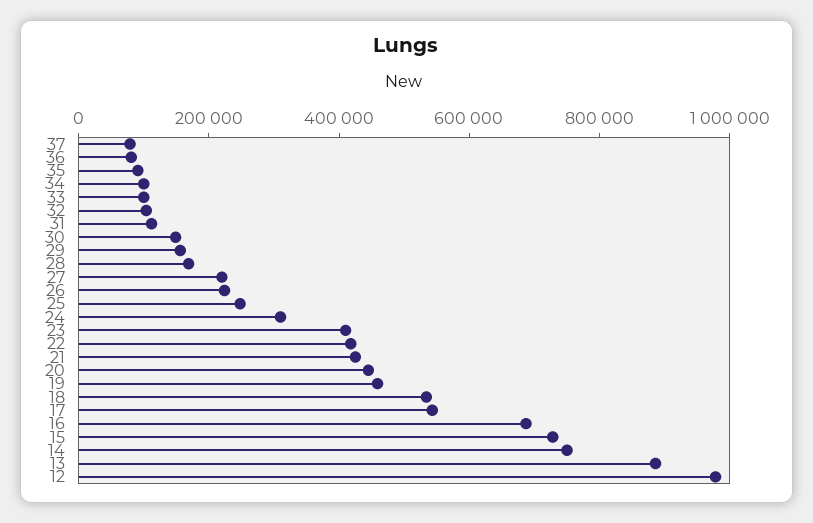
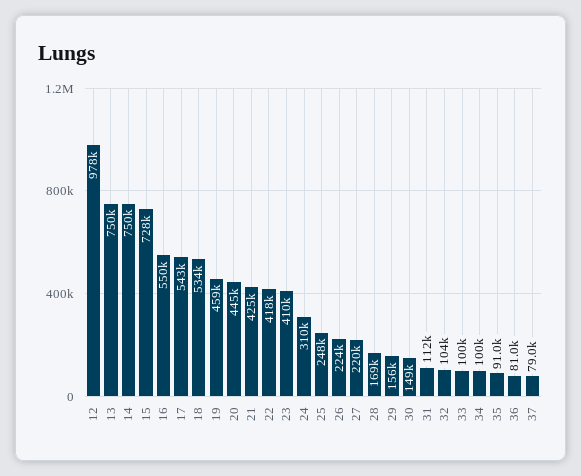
16: 700000 -> 550000
13: 900000 -> 750000

